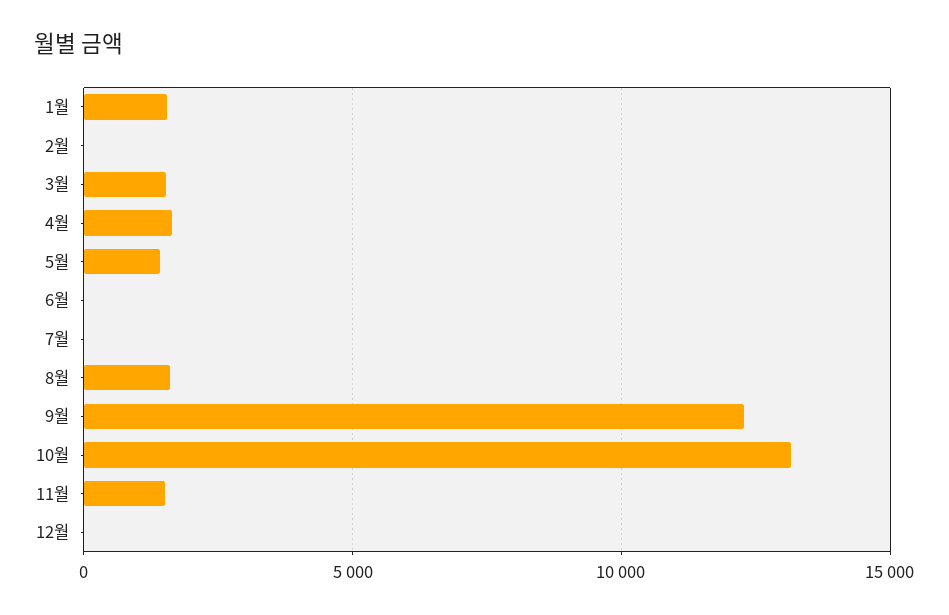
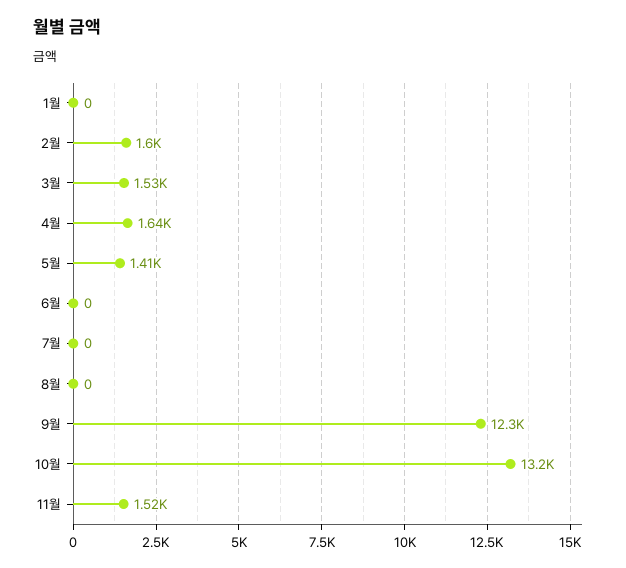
1월: 1500 -> 0
2월: 0 -> 1600
8월: 1500 -> 0
12월: 0 -> none

